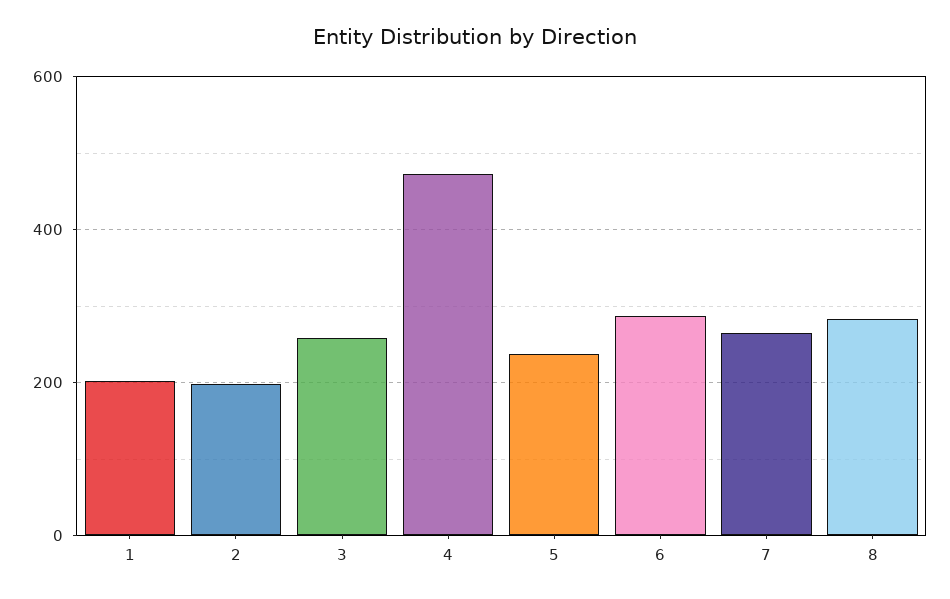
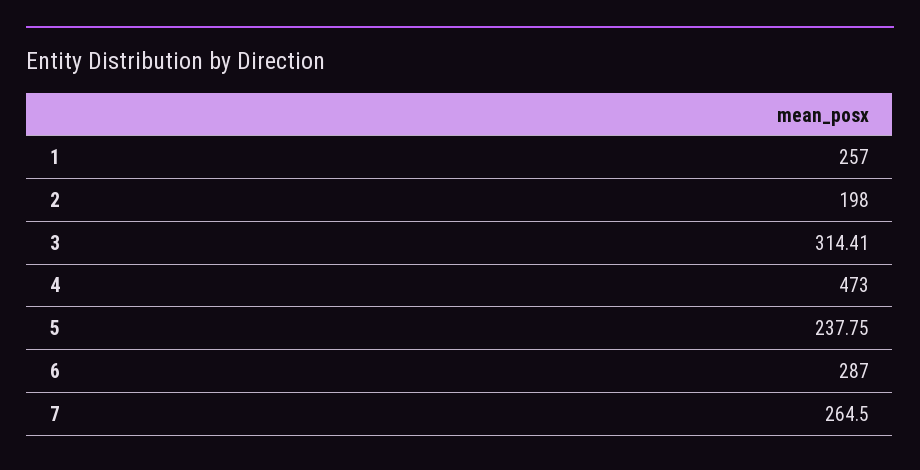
1: 200 -> 257
3: 260 -> 314.41
8: 280 -> none

